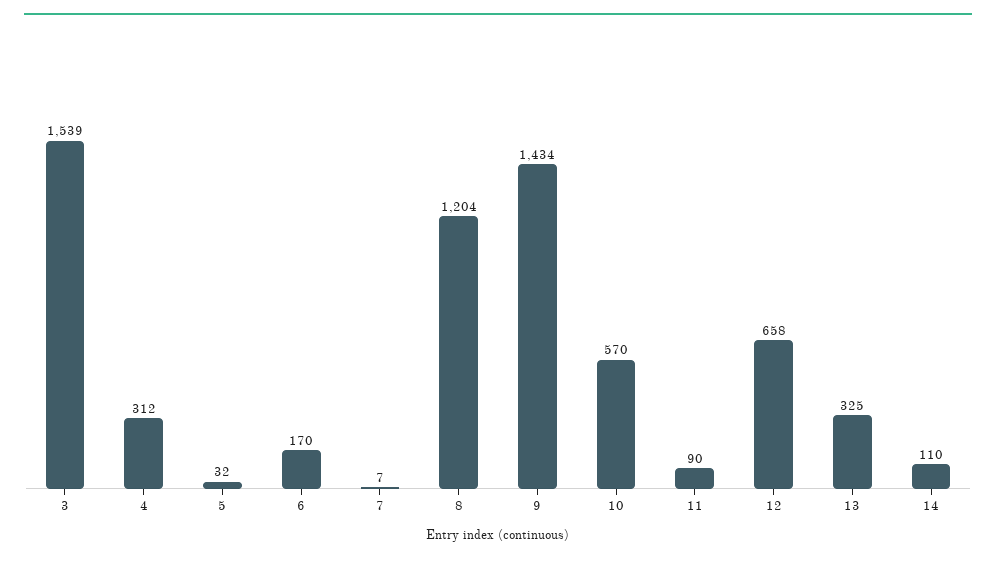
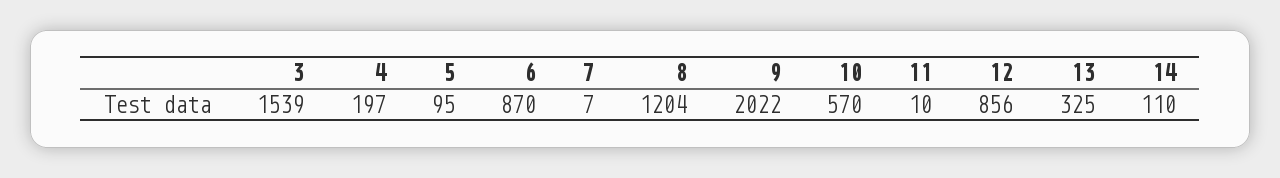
4: 312 -> 197
5: 32 -> 95
6: 170 -> 870
9: 1434 -> 2022
11: 90 -> 10
12: 658 -> 856

